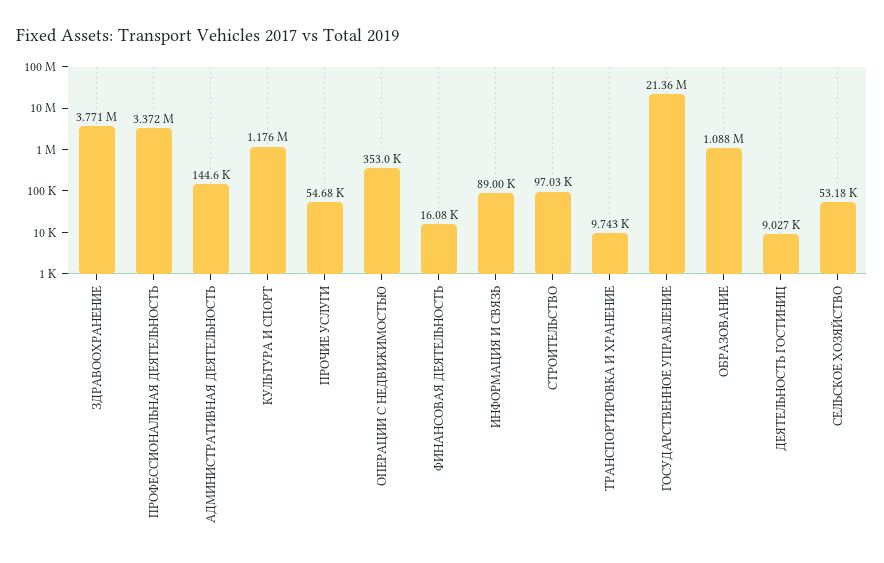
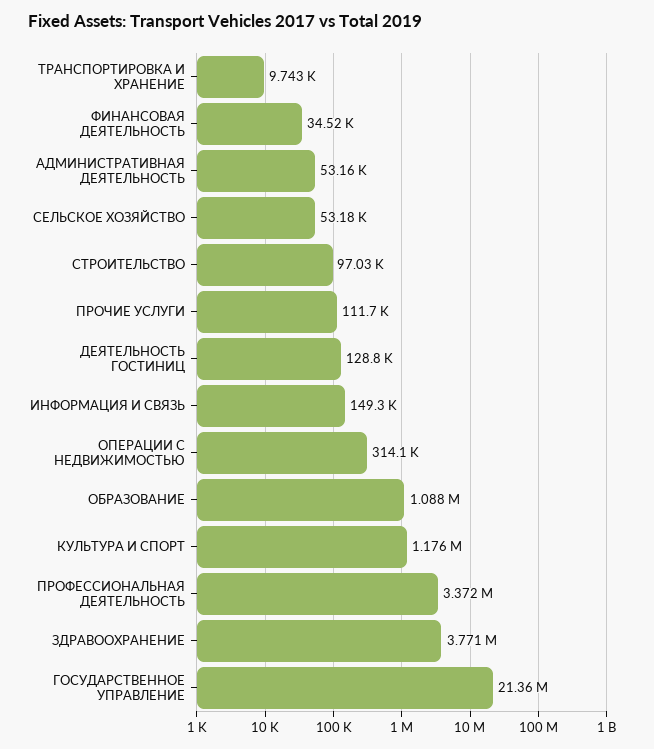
АДМИНИСТРАТИВНАЯ ДЕЯТЕЛЬНОСТЬ: 144600 -> 53160
ПРОЧИЕ УСЛУГИ: 54680 -> 111700
ОПЕРАЦИИ С НЕДВИЖИМОСТЬЮ: 353000 -> 314100
ФИНАНСОВАЯ ДЕЯТЕЛЬНОСТЬ: 16080 -> 34520
ИНФОРМАЦИЯ И СВЯЗЬ: 89000 -> 149300
ДЕЯТЕЛЬНОСТЬ ГОСТИНИЦ: 9027 -> 128800

